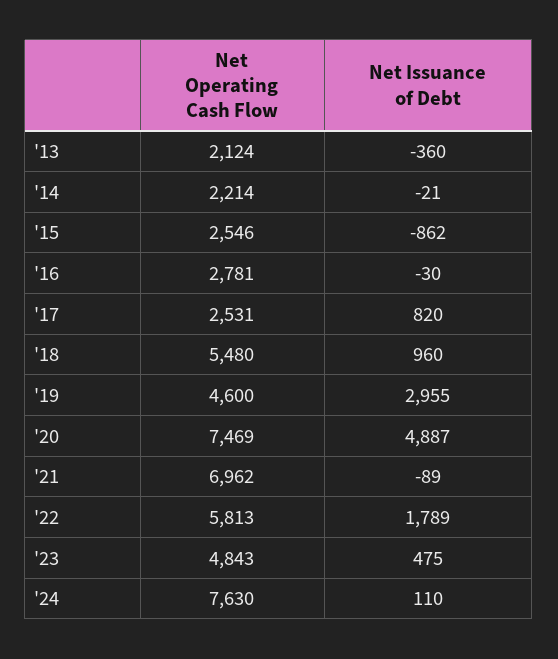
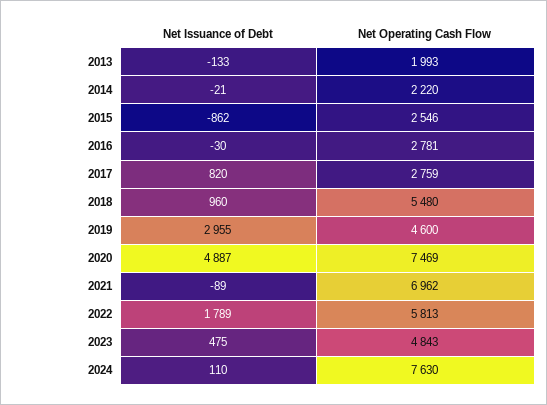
Net Operating Cash Flow, '13: 2124 -> 1993
Net Issuance of Debt, '13: -360 -> -133
Net Operating Cash Flow, '14: 2214 -> 2220
Net Operating Cash Flow, '17: 2531 -> 2759

